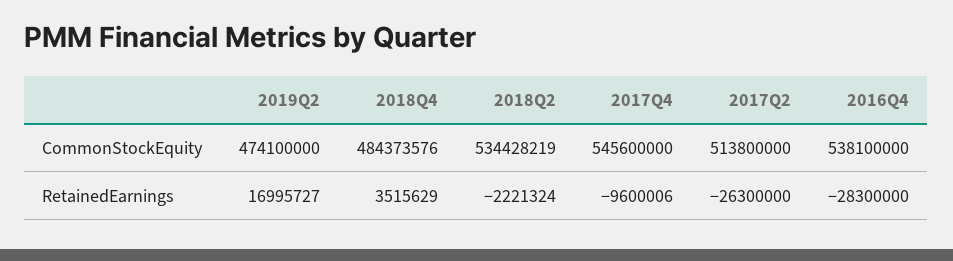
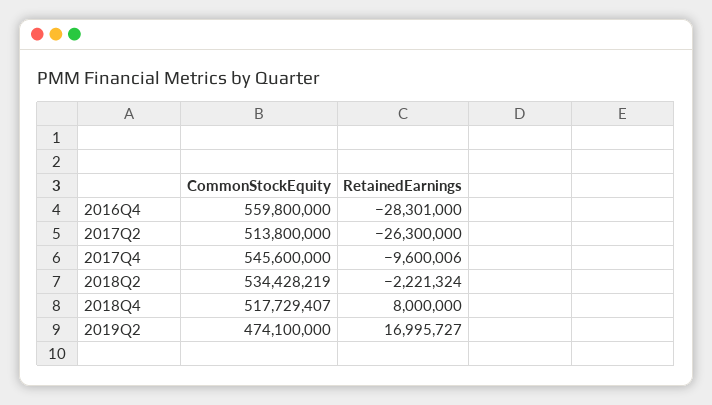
2018Q4, CommonStockEquity: 484373576 -> 517729407
2016Q4, CommonStockEquity: 538100000 -> 559800000
2018Q4, RetainedEarnings: 3515629 -> 8000000
2016Q4, RetainedEarnings: -28300000 -> -28301000

